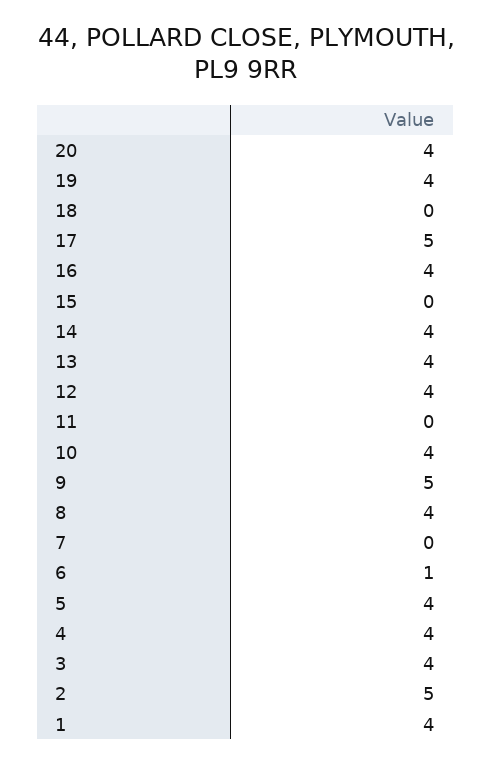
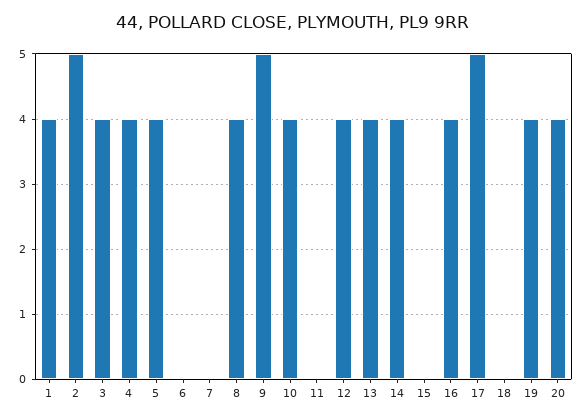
6: 1 -> 0

